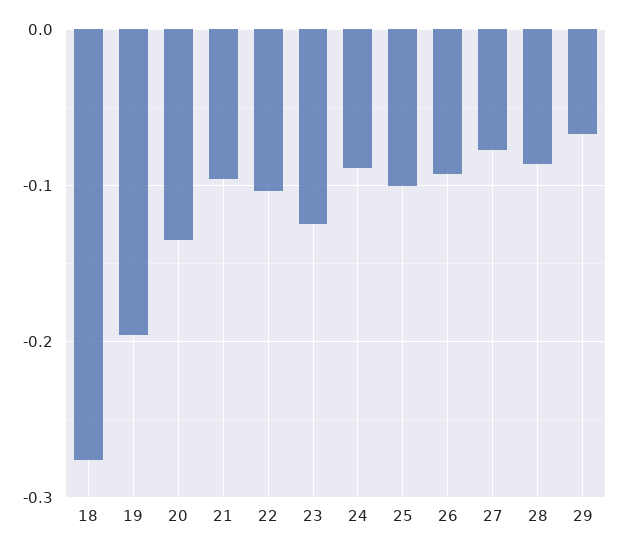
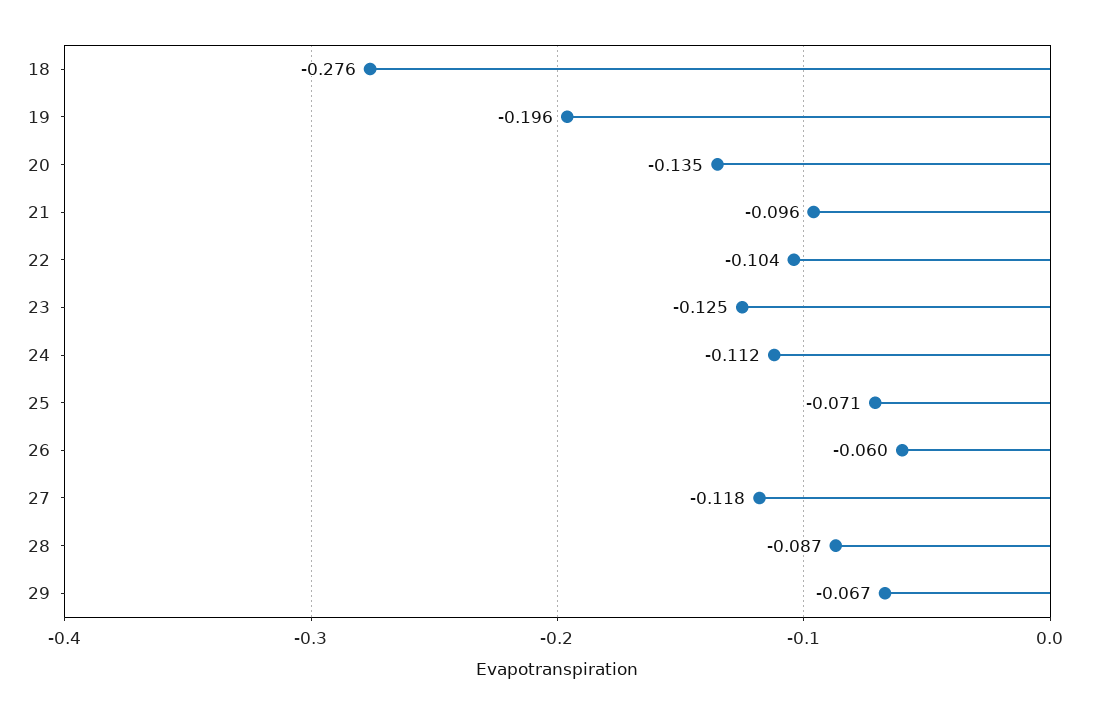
24: -0.09 -> -0.112
25: -0.1 -> -0.071
26: -0.09 -> -0.06
27: -0.08 -> -0.118

